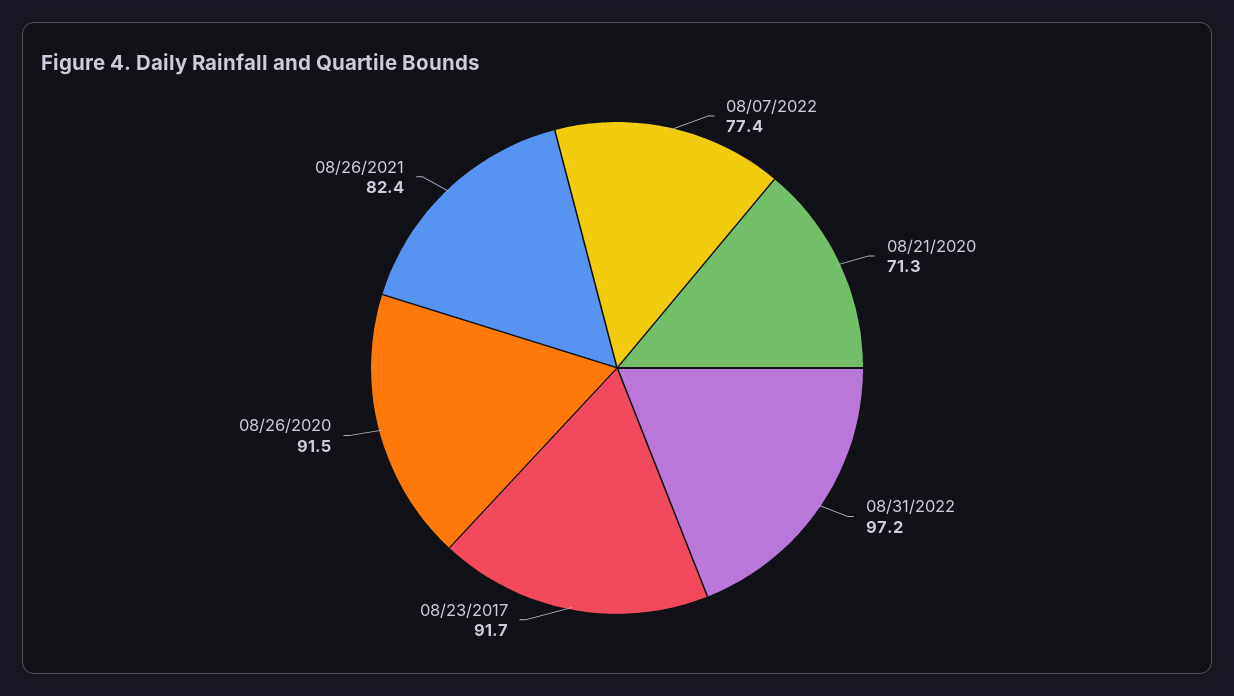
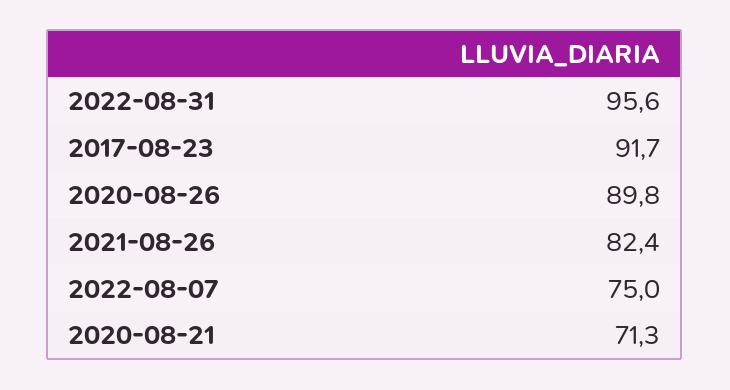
08/07/2022: 77.4 -> 75
08/31/2022: 97.2 -> 95.6
08/26/2020: 91.5 -> 89.8

